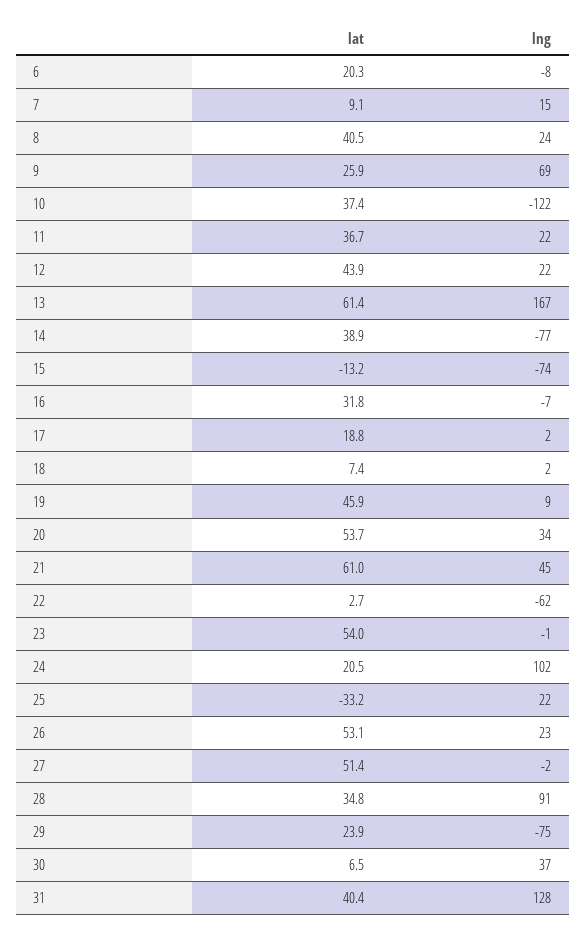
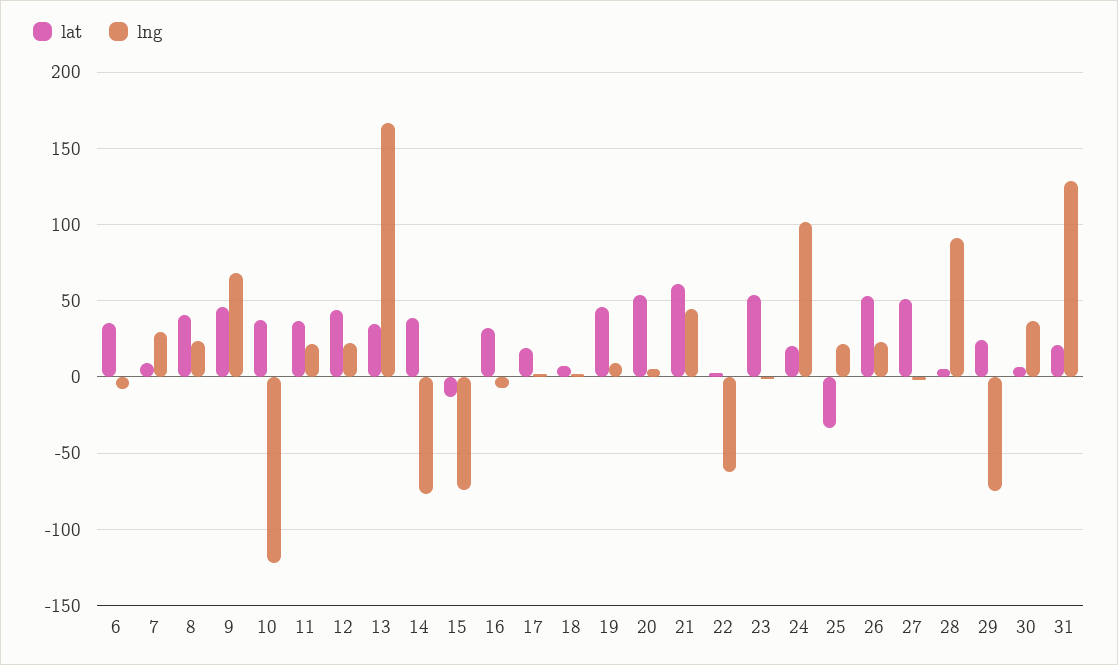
lat, 6: 20.3 -> 35
lng, 7: 15 -> 30
lat, 9: 25.9 -> 45
lat, 13: 61.4 -> 35
lng, 20: 34 -> 5
lat, 28: 34.8 -> 5
lat, 31: 40.4 -> 20

